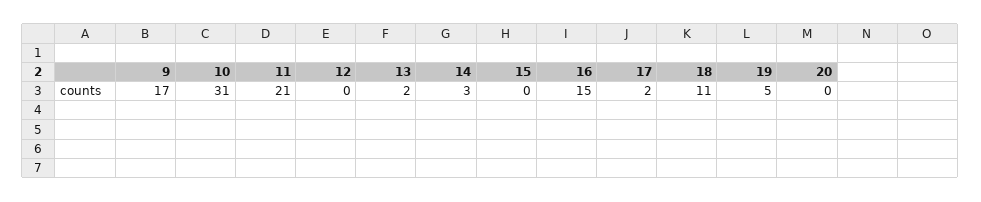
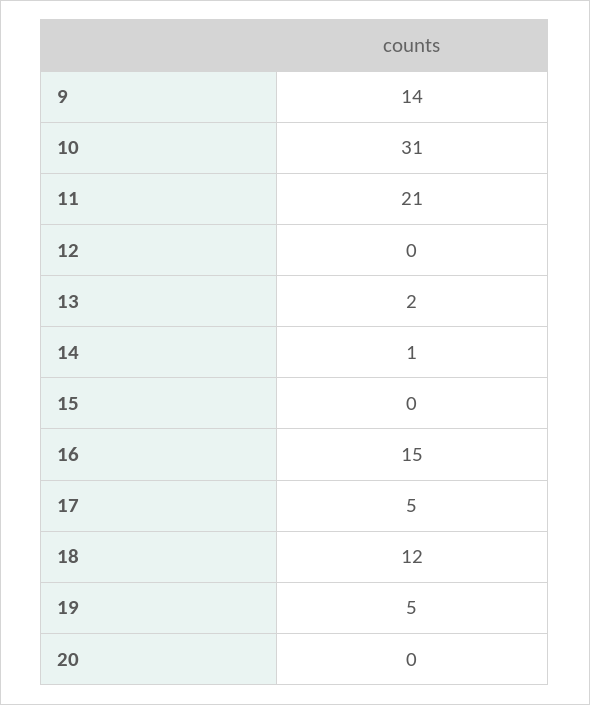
9: 17 -> 14
14: 3 -> 1
17: 2 -> 5
18: 11 -> 12

